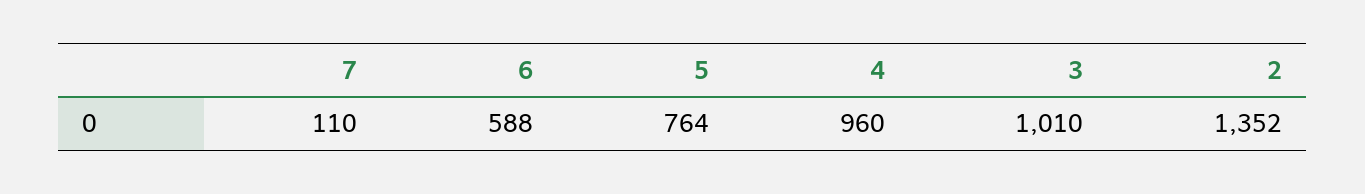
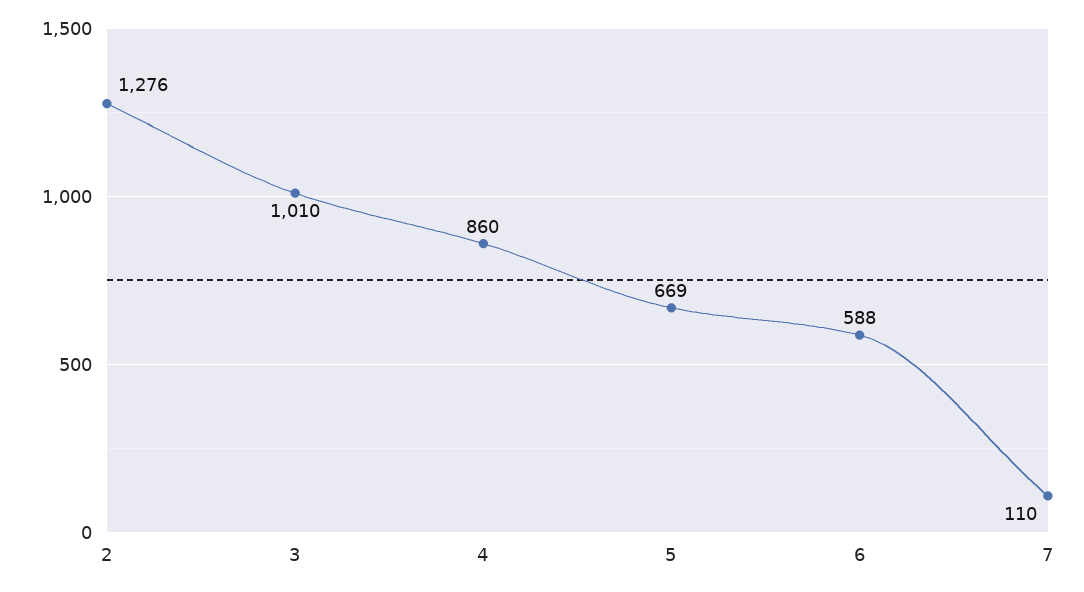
5: 764 -> 669
4: 960 -> 860
2: 1352 -> 1276

